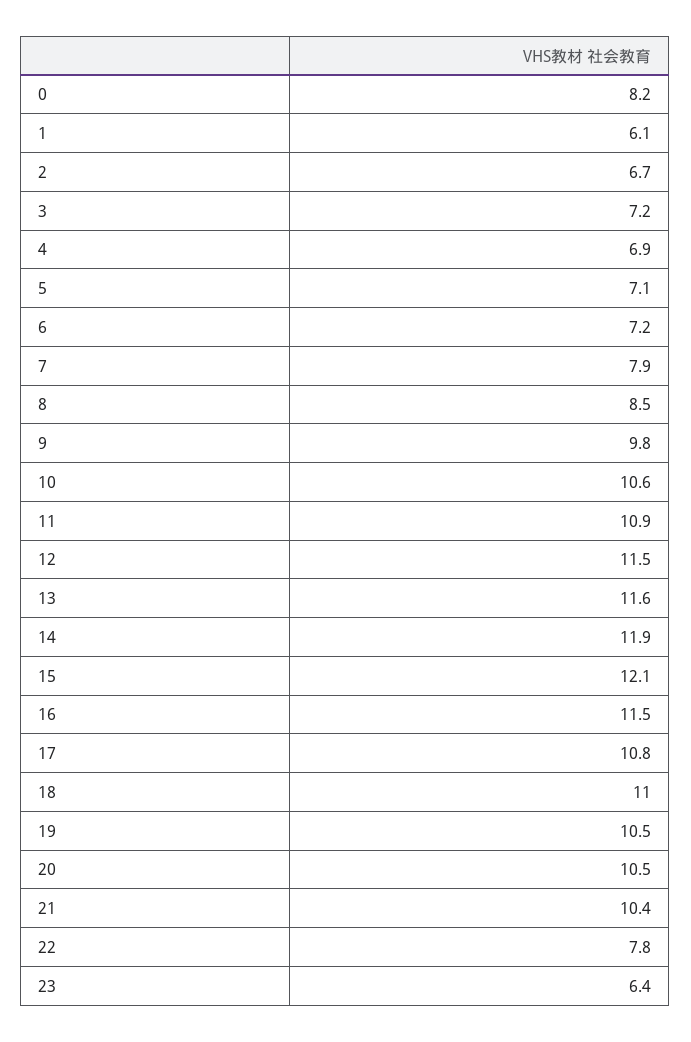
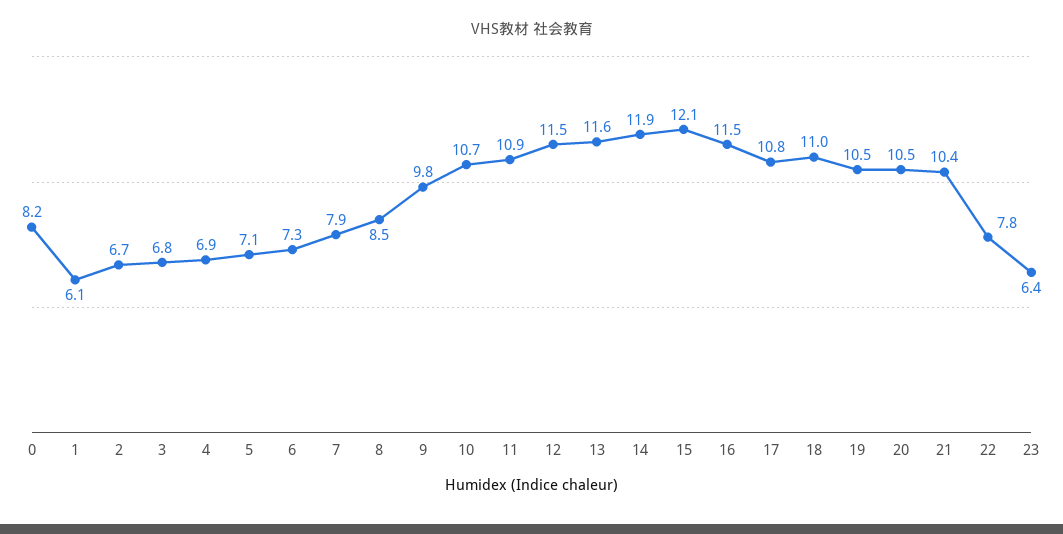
3: 7.2 -> 6.8
6: 7.2 -> 7.3
10: 10.6 -> 10.7

